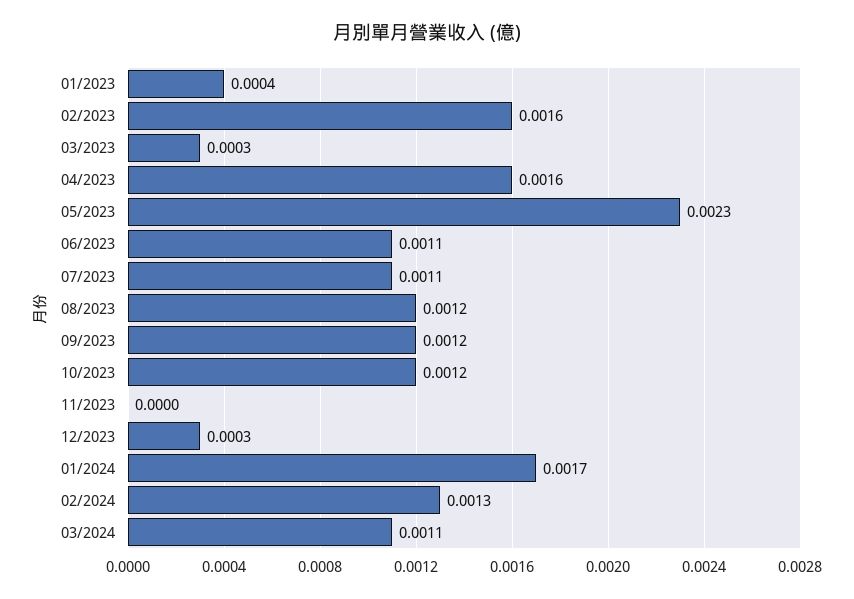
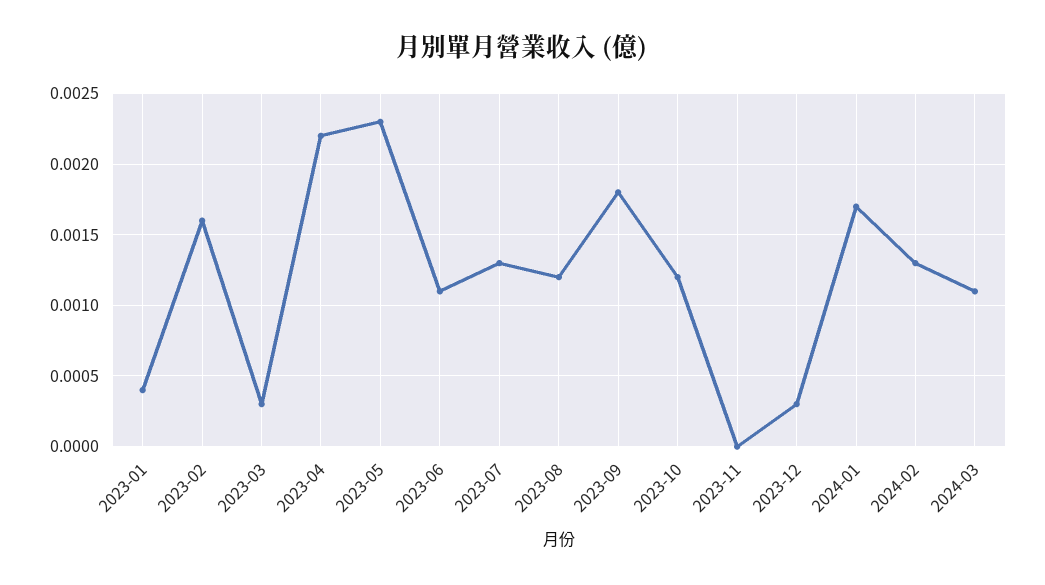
04/2023: 0.0016 -> 0.0022
07/2023: 0.0011 -> 0.0013
09/2023: 0.0012 -> 0.0018

